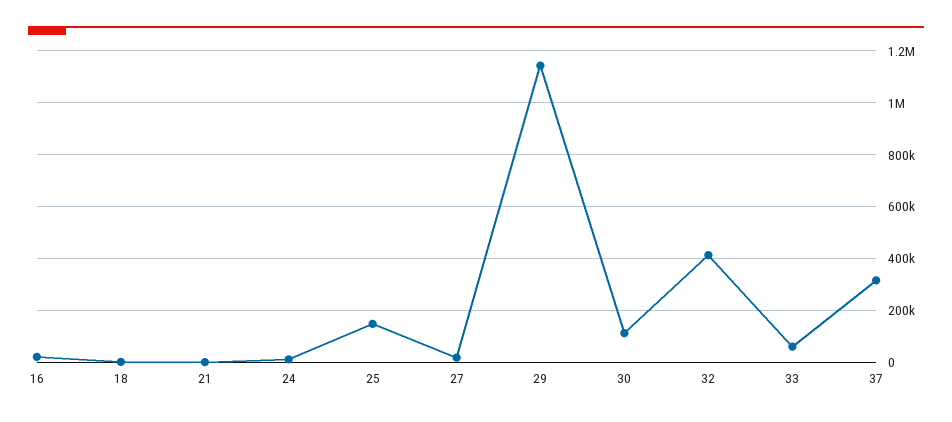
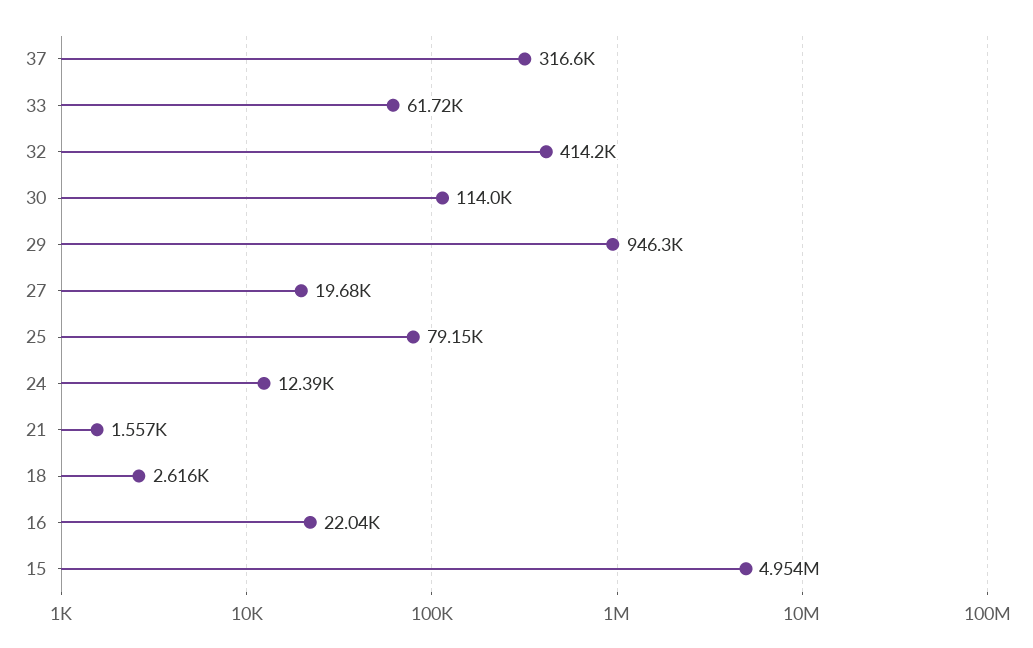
25: 150000 -> 79150
29: 1150000 -> 946300
15: none -> 4954000

